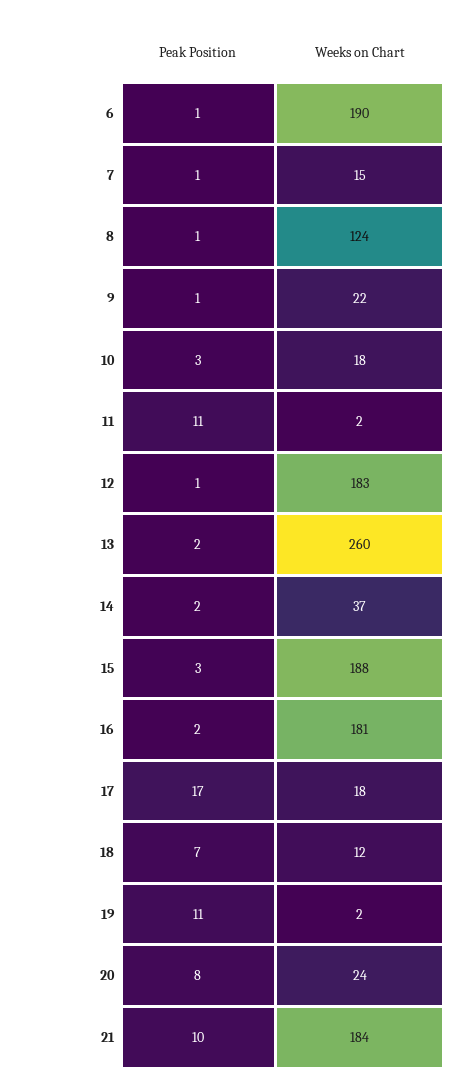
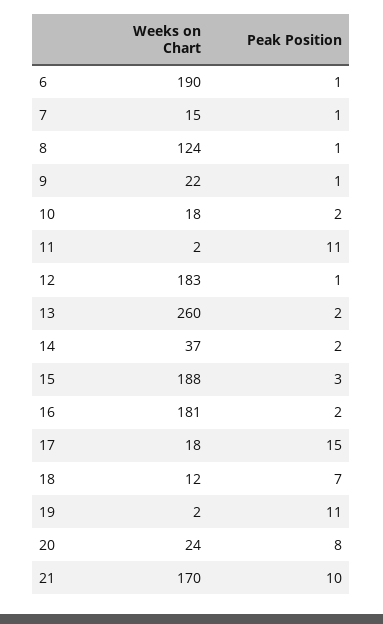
Peak Position, 10: 3 -> 2
Peak Position, 17: 17 -> 15
Weeks on Chart, 21: 184 -> 170

